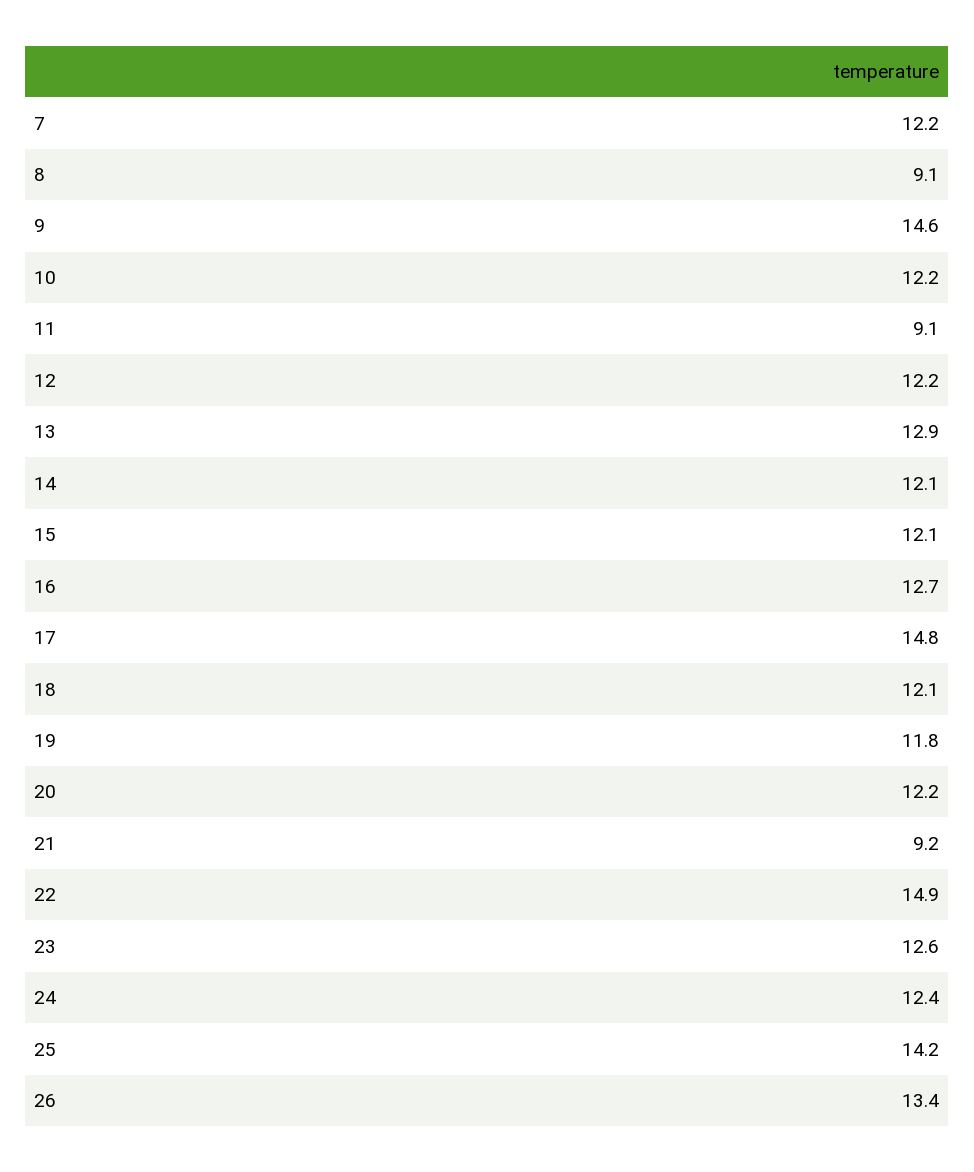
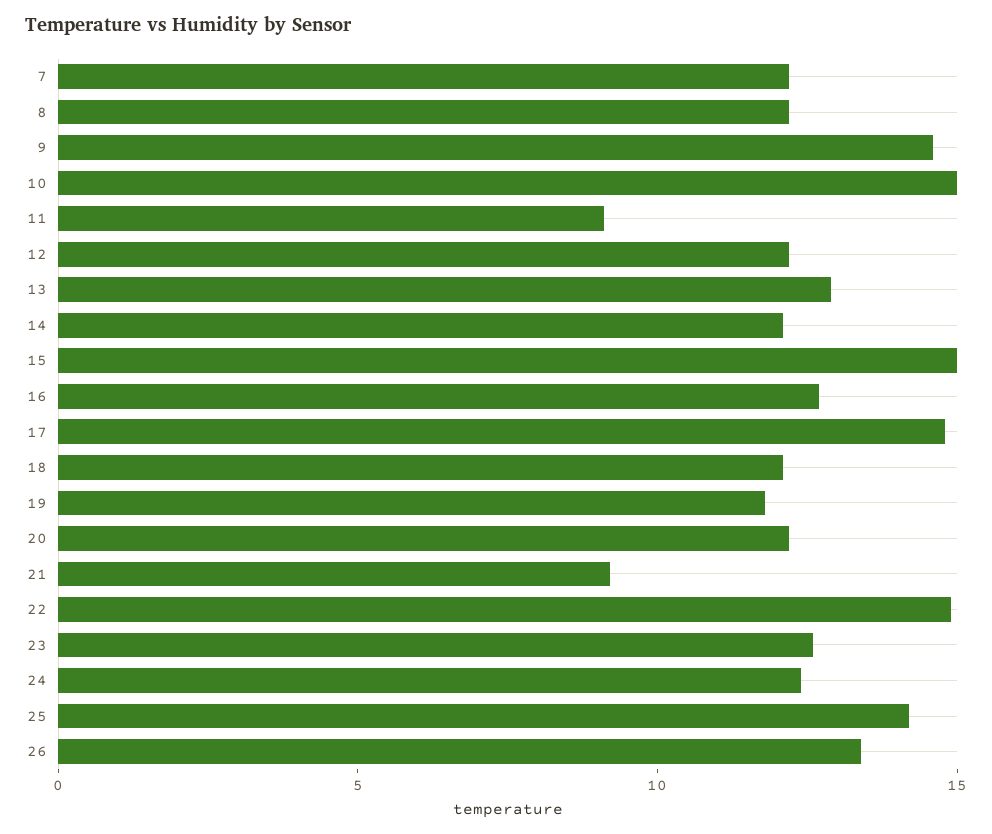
8: 9.1 -> 12
10: 12.2 -> 15
15: 12.1 -> 15

